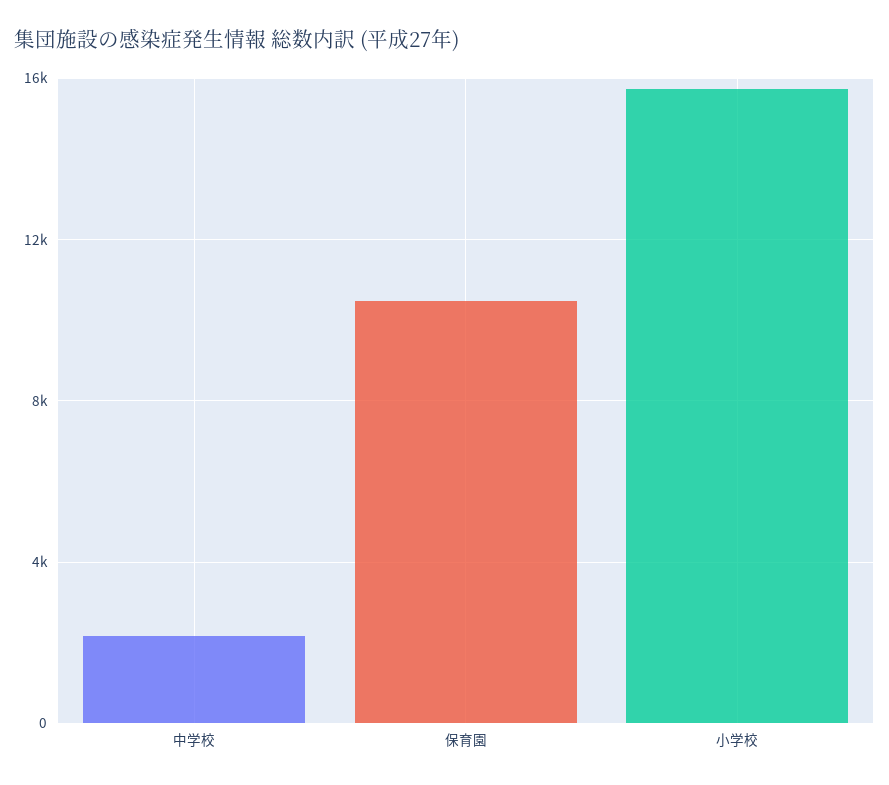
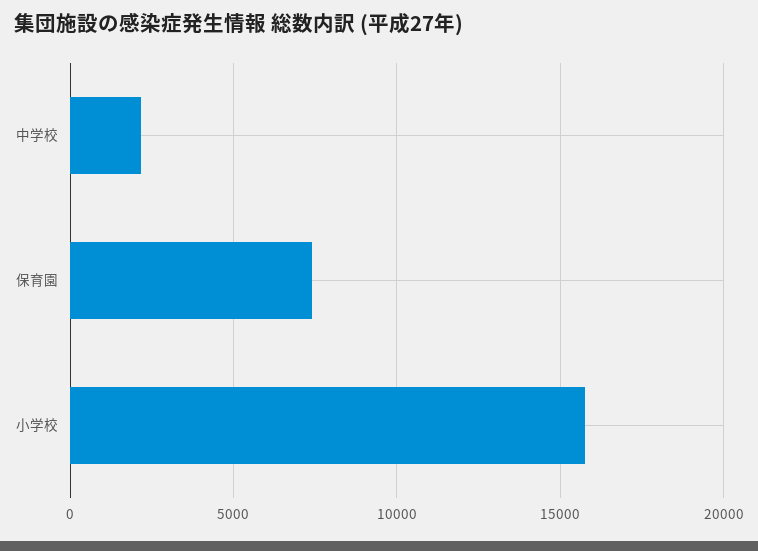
保育園: 10500 -> 7500

